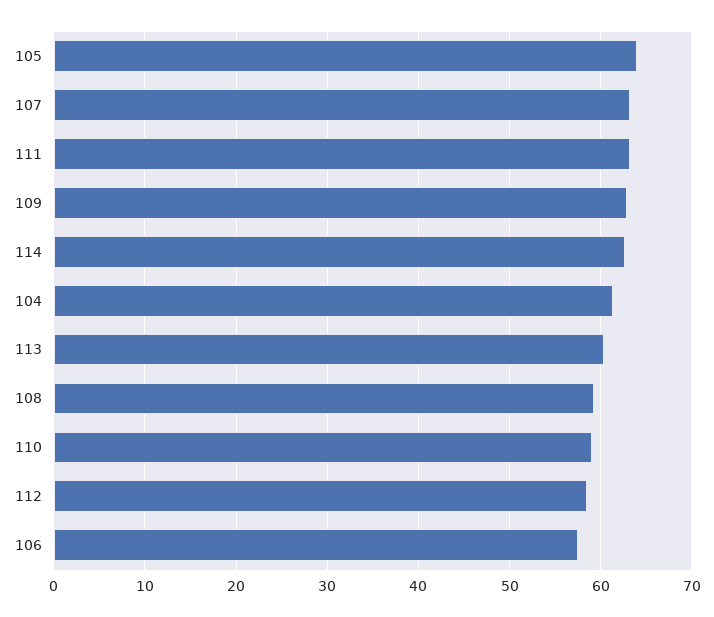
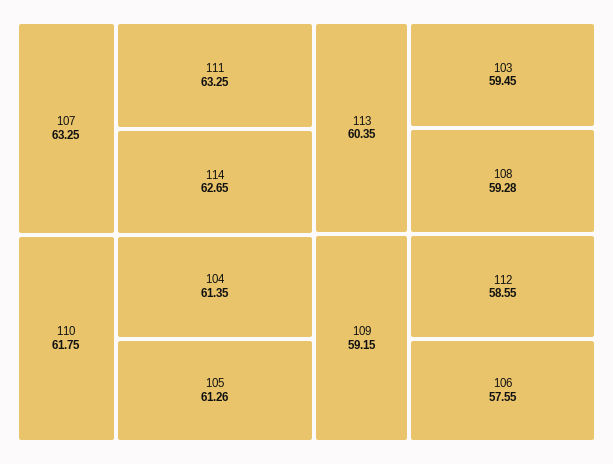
105: 64 -> 61.26
109: 63 -> 59.15
110: 59 -> 61.75
103: none -> 59.45

